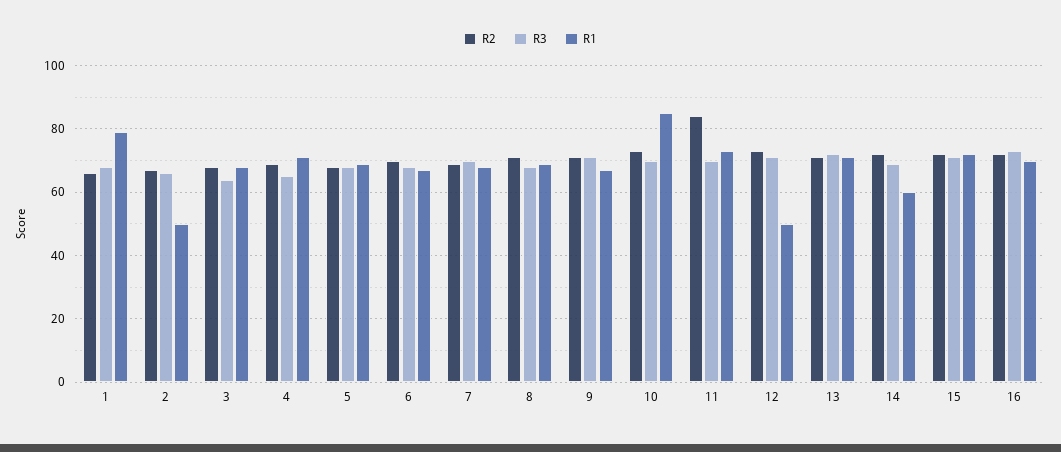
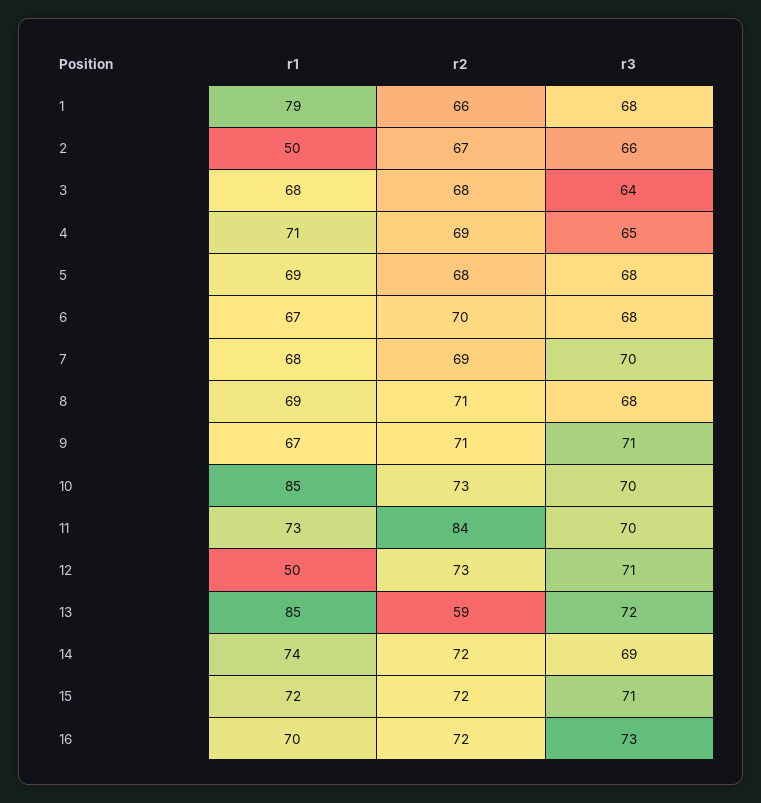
R2, 13: 70 -> 59
R1, 13: 70 -> 85
R1, 14: 60 -> 74

